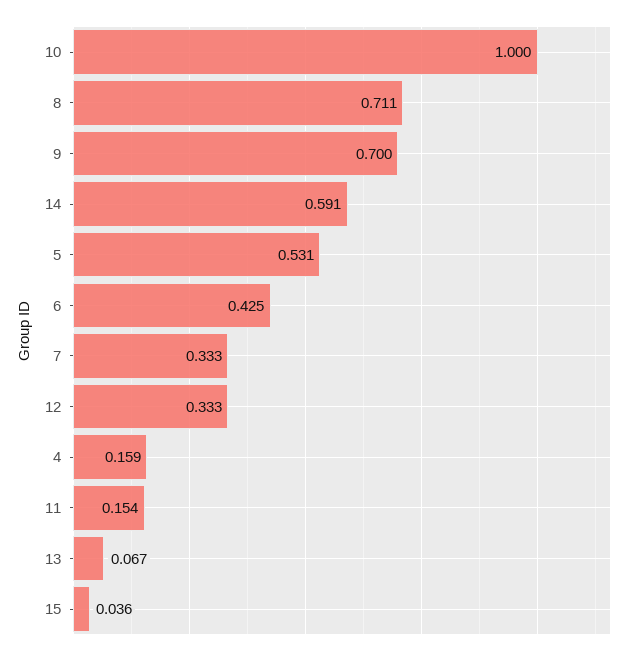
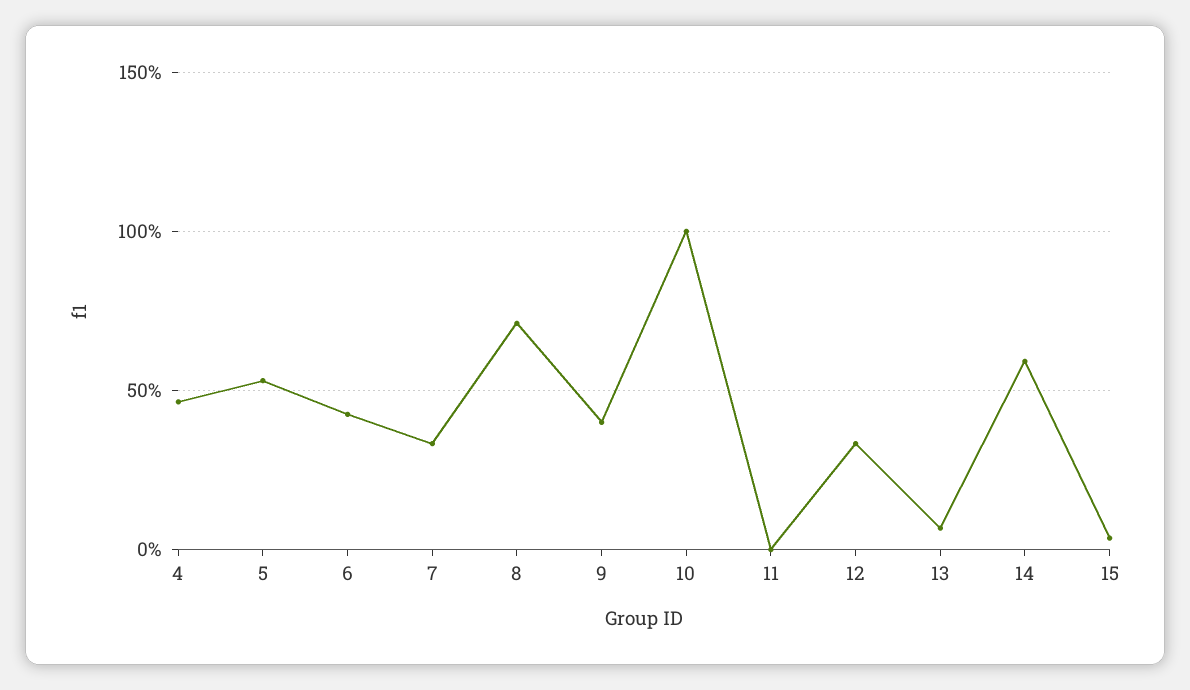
9: 0.7 -> 0.4
4: 0.159 -> 0.45
11: 0.154 -> 0

